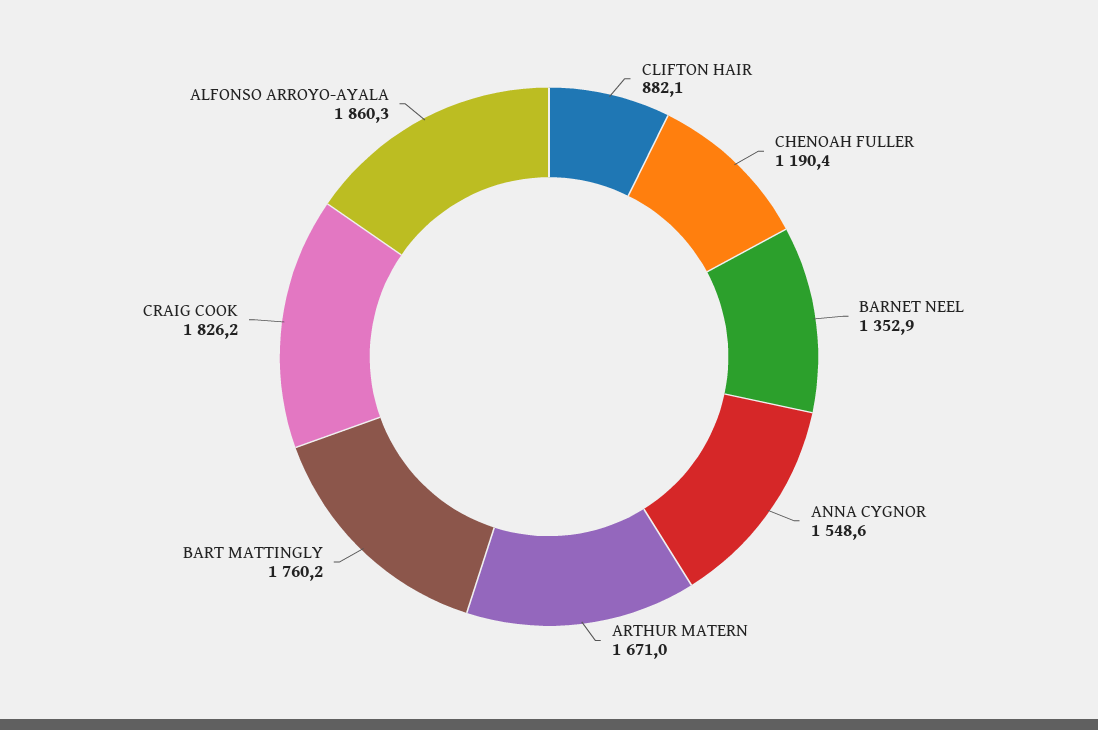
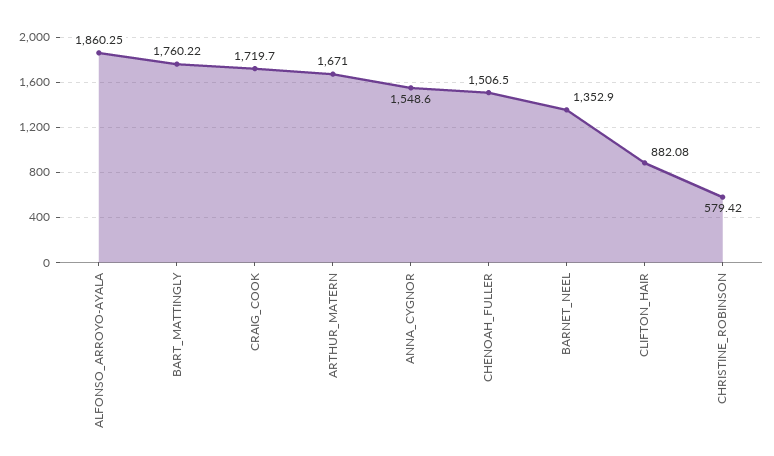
CHENOAH FULLER: 1190.4 -> 1506.5
CRAIG COOK: 1826.2 -> 1719.7
CHRISTINE_ROBINSON: none -> 579.42

